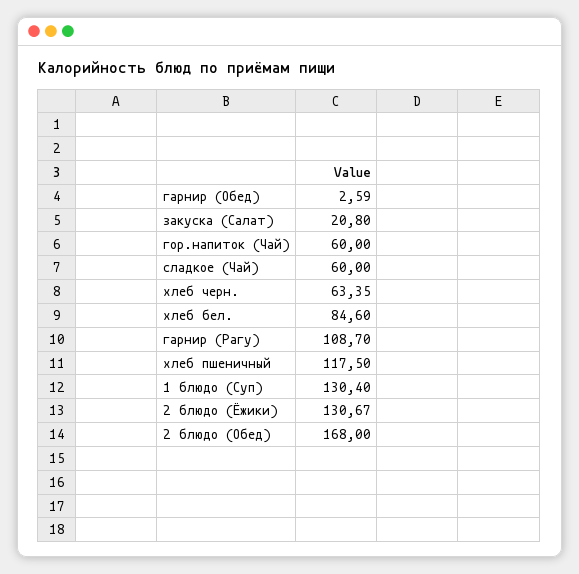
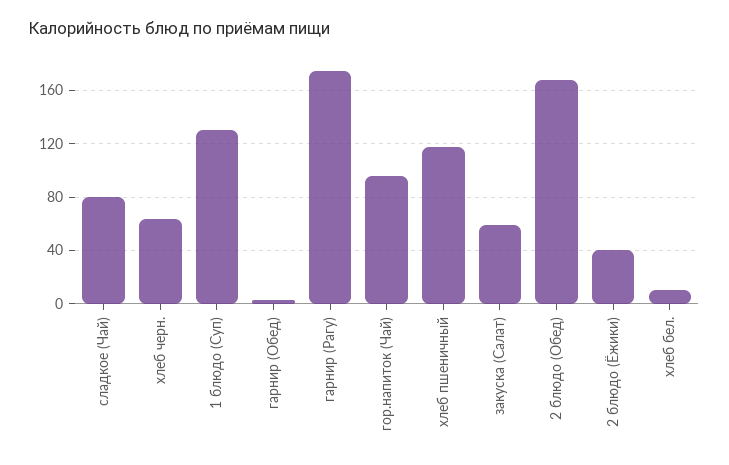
закуска (Салат): 20.8 -> 60
гор.напиток (Чай): 60 -> 95
сладкое (Чай): 60 -> 80
хлеб бел.: 84.6 -> 10
гарнир (Рагу): 108.7 -> 175
2 блюдо (Ёжики): 130.67 -> 40

